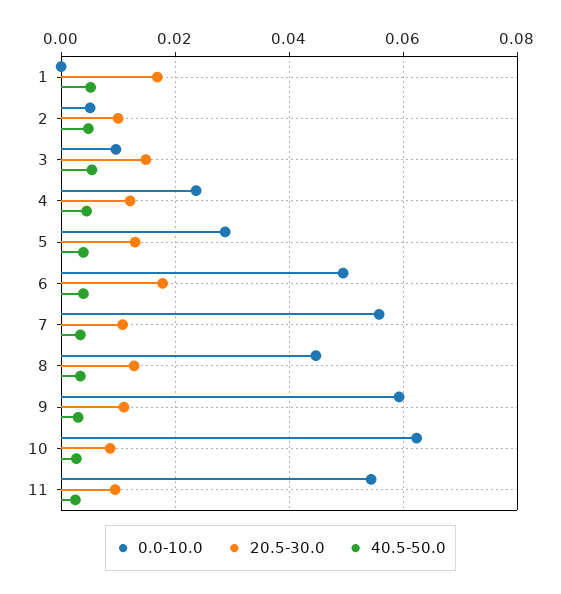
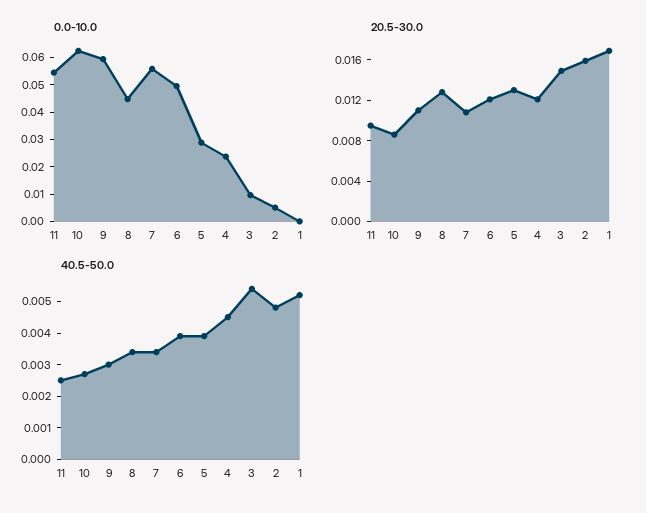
20.5-30.0, 2: 0.01 -> 0.016
20.5-30.0, 6: 0.018 -> 0.012

